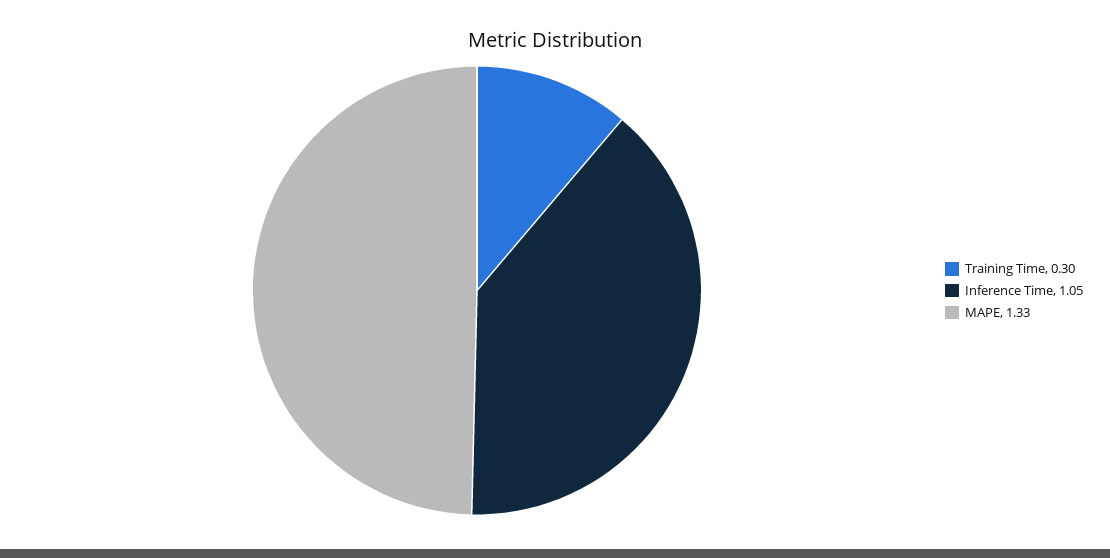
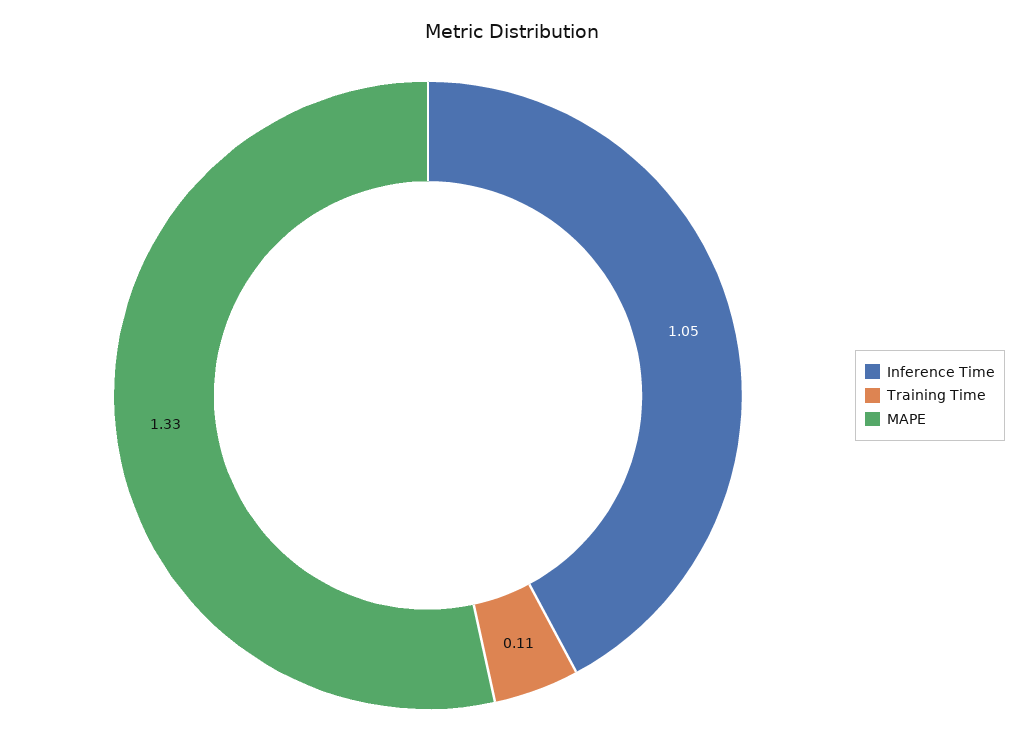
Training Time: 0.3 -> 0.11

